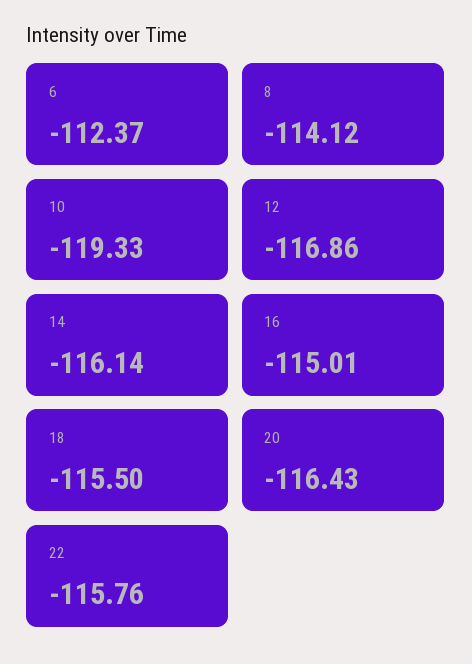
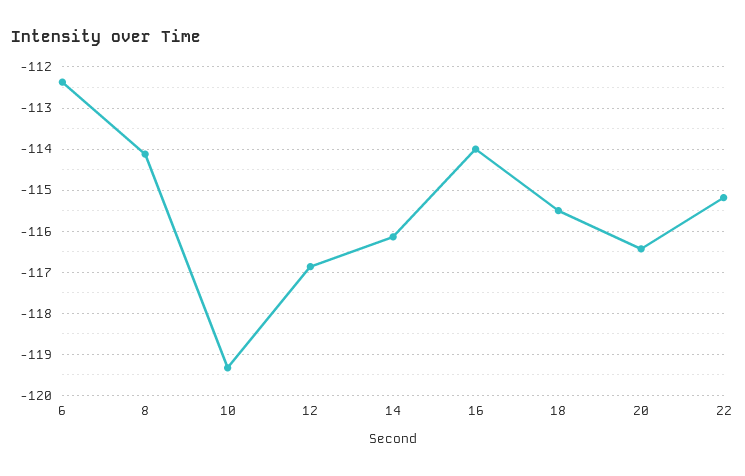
16: -115.01 -> -114
22: -115.76 -> -115.2

